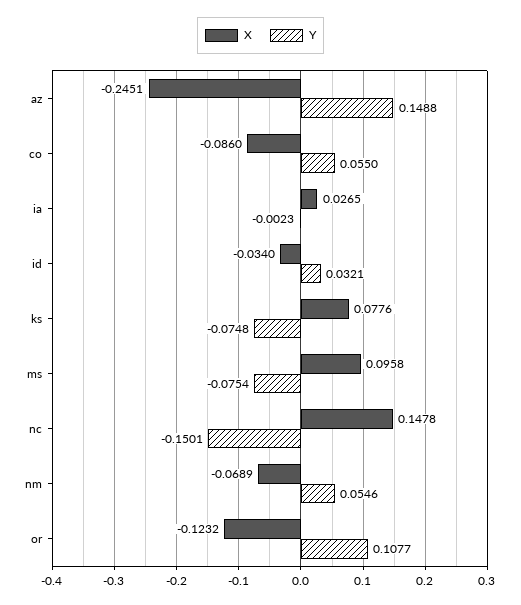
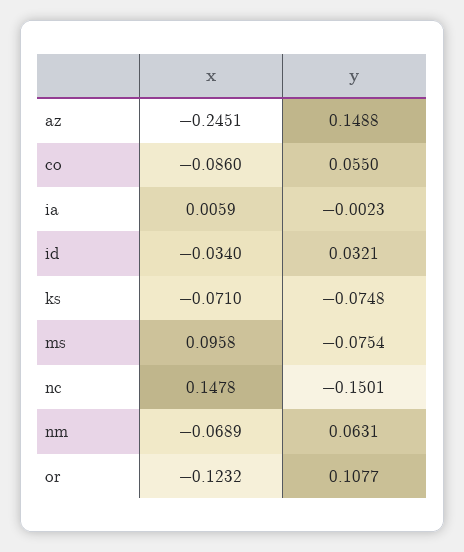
X, ia: 0.0265 -> 0.0059
X, ks: 0.0776 -> -0.071
Y, nm: 0.0546 -> 0.0631

